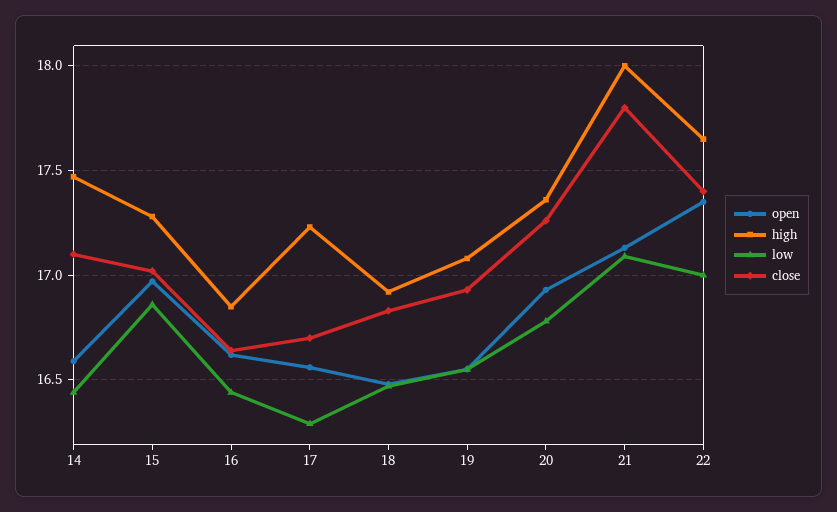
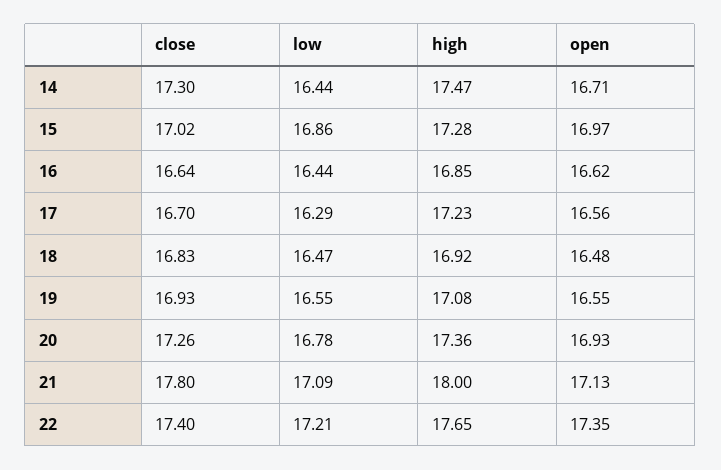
open, 14: 16.6 -> 16.71
close, 14: 17.1 -> 17.3
low, 22: 17 -> 17.21

